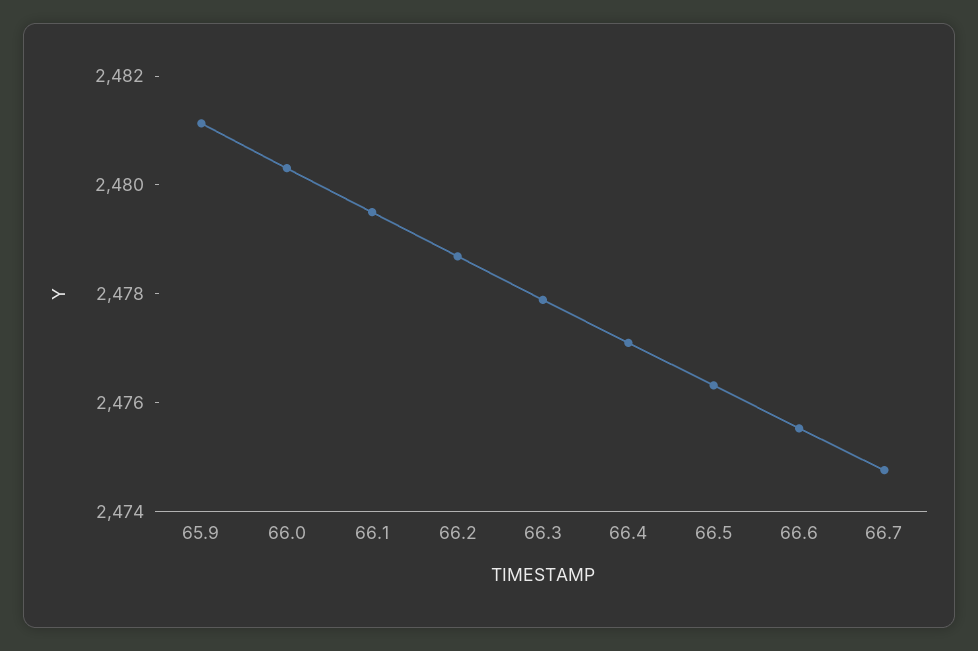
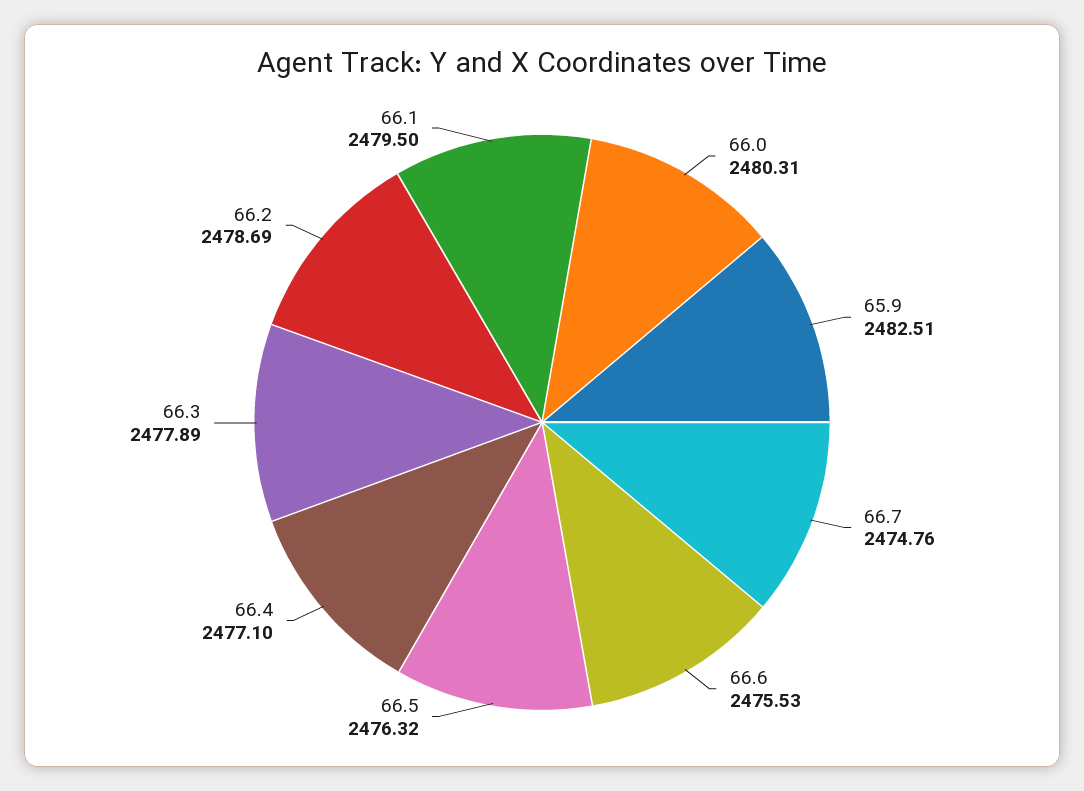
65.9: 2481 -> 2482.51

